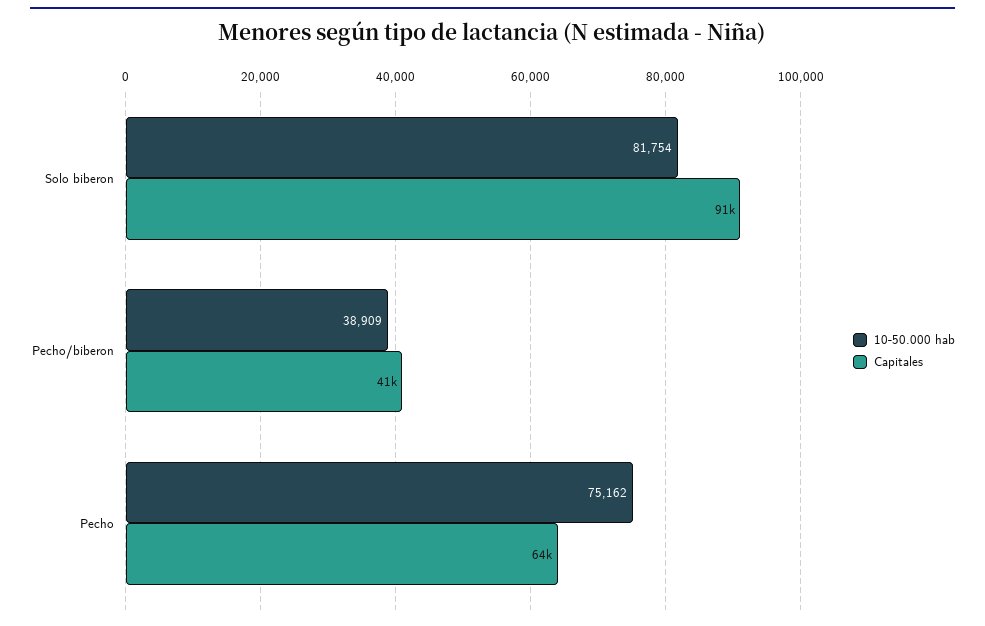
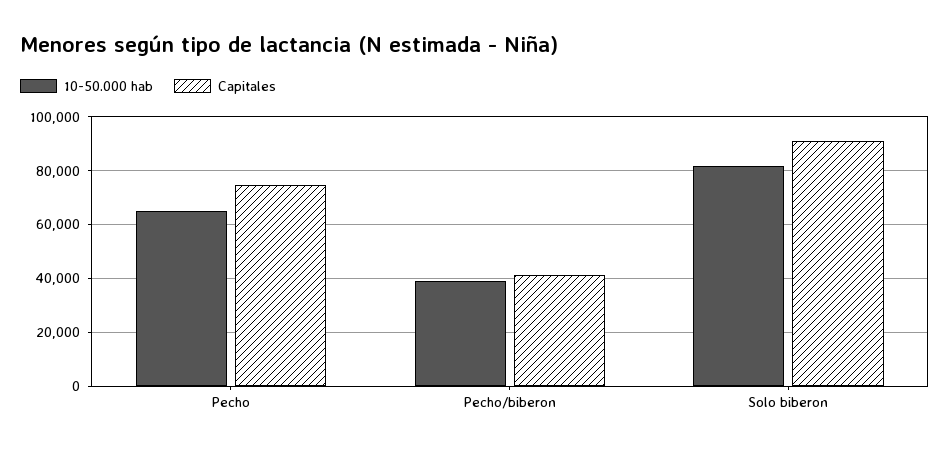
10-50.000 hab, Pecho: 75162 -> 65000
Capitales, Pecho: 64000 -> 75000

